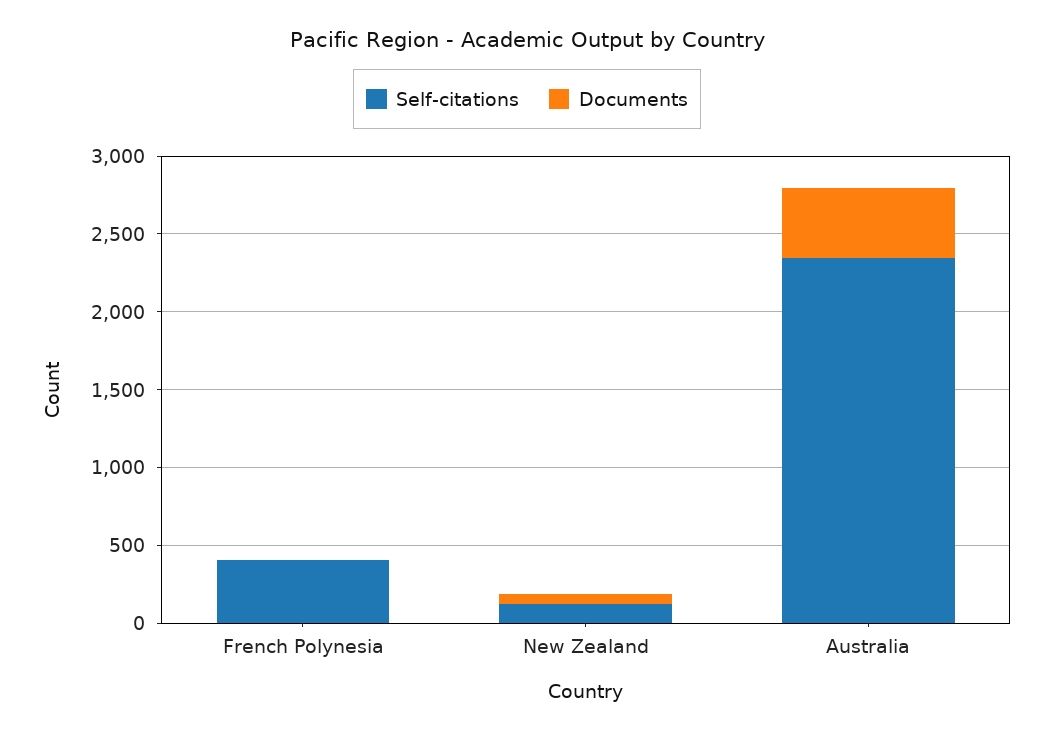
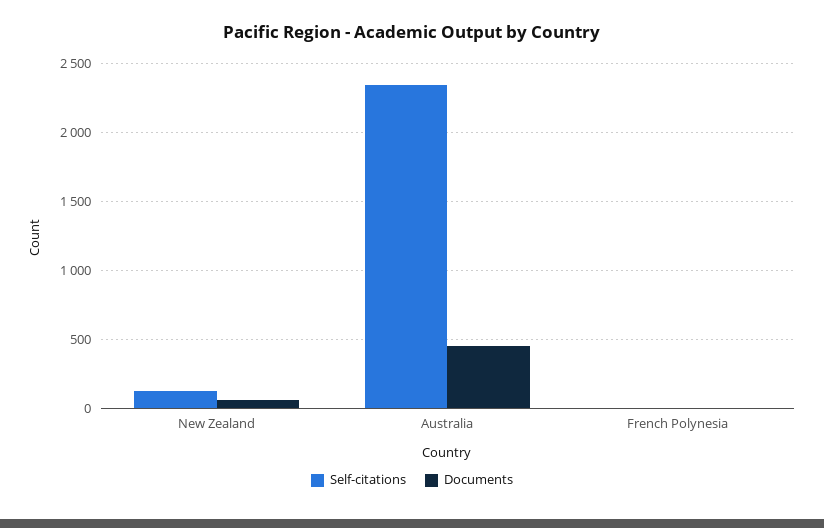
Self-citations, French Polynesia: 400 -> 0

